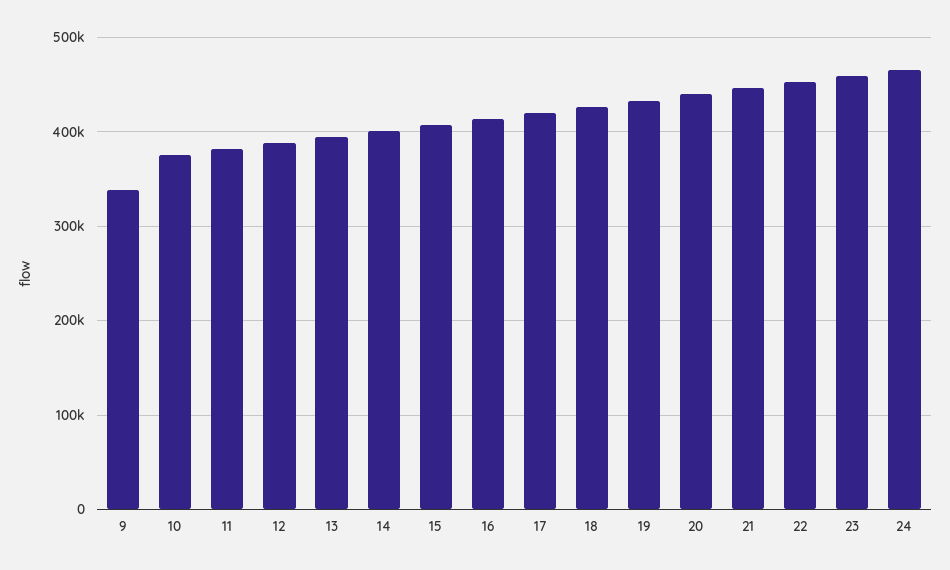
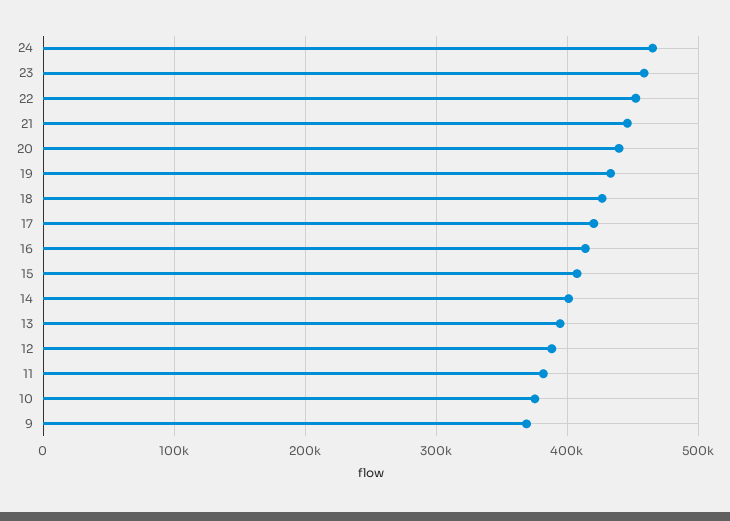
9: 340000 -> 370000

